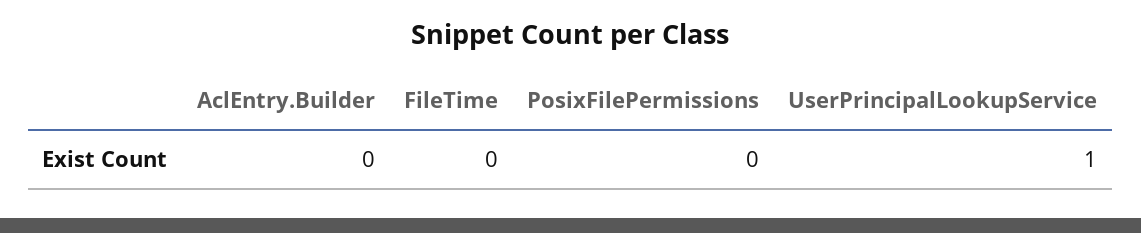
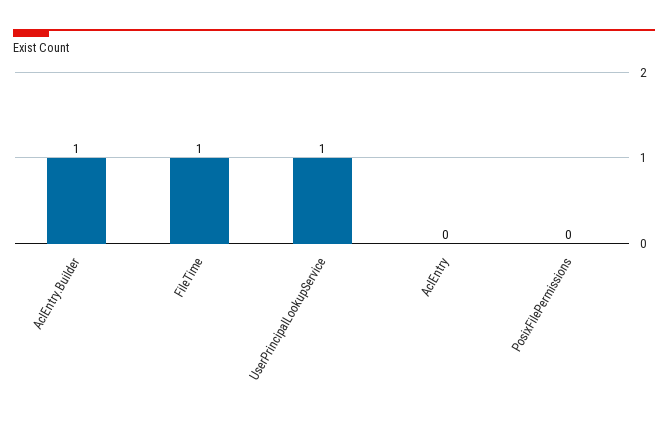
AclEntry.Builder: 0 -> 1
FileTime: 0 -> 1
AclEntry: none -> 0

